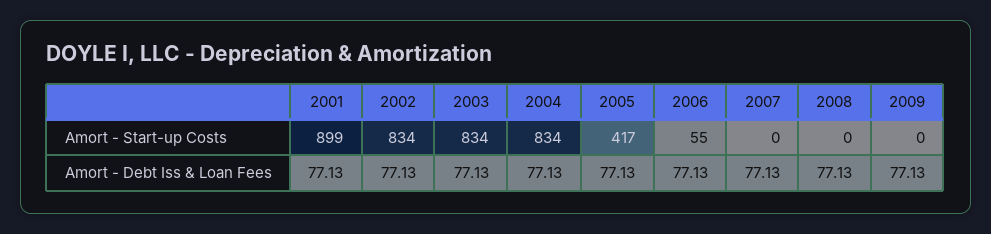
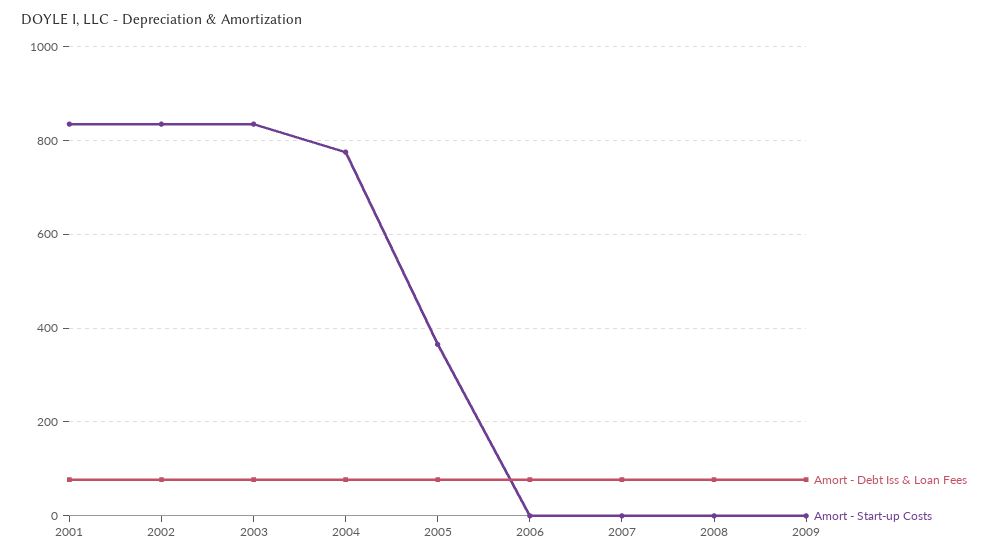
Amort - Start-up Costs, 2001: 899 -> 840
Amort - Start-up Costs, 2004: 834 -> 780
Amort - Start-up Costs, 2005: 417 -> 360
Amort - Start-up Costs, 2006: 55 -> 0

